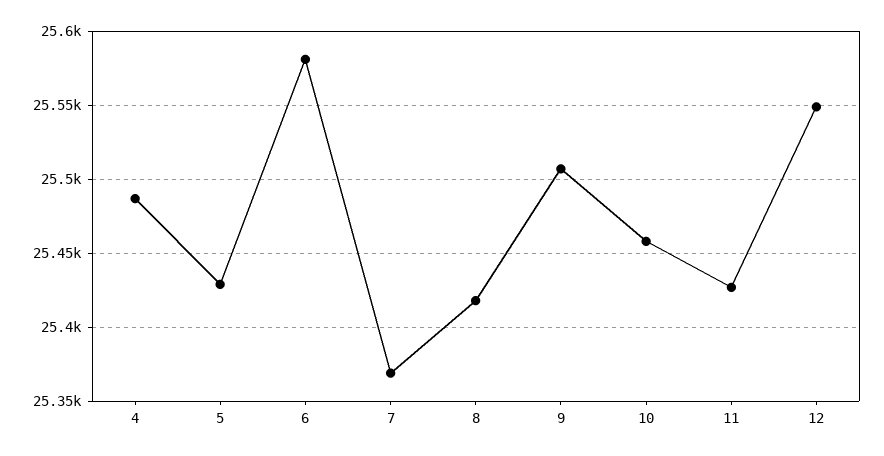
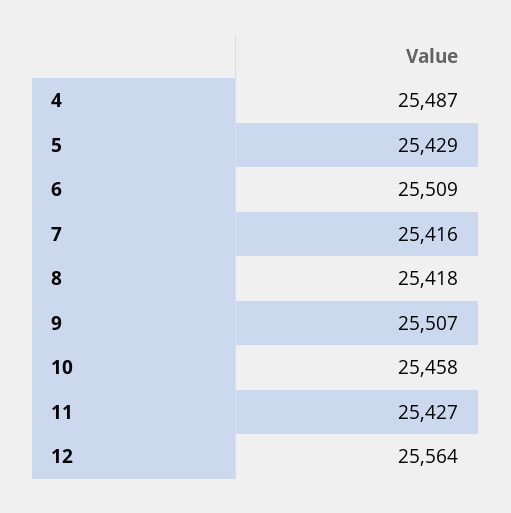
6: 25580 -> 25509
7: 25370 -> 25416
12: 25550 -> 25564

